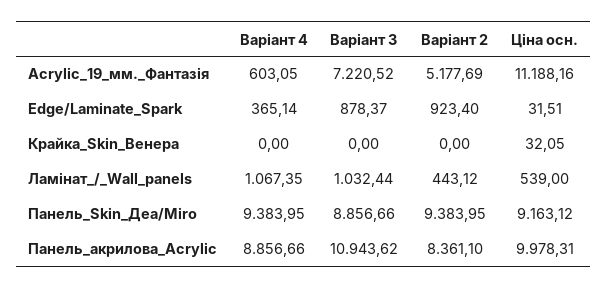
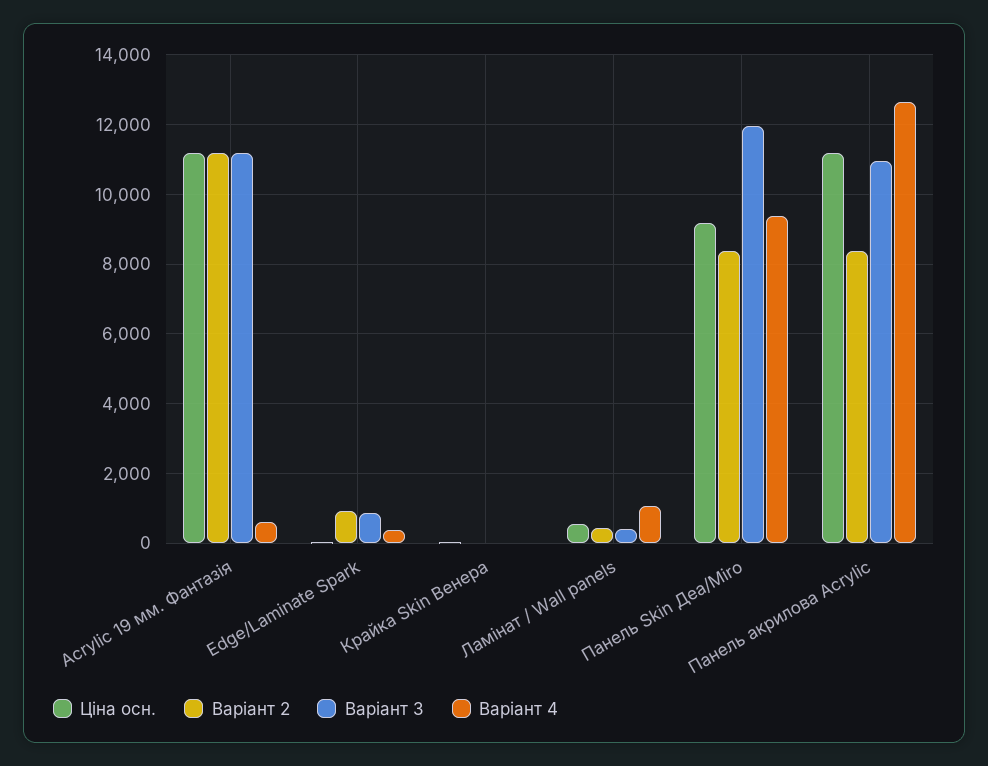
Варіант 3, Acrylic_19_мм._Фантазія: 7220.52 -> 11200
Варіант 2, Acrylic_19_мм._Фантазія: 5177.69 -> 11200
Варіант 3, Ламінат_/_Wall_panels: 1032.44 -> 400
Варіант 3, Панель_Skin_Деа/Miro: 8856.66 -> 12000
Варіант 2, Панель_Skin_Деа/Miro: 9383.95 -> 8400
Варіант 4, Панель_акрилова_Acrylic: 8856.66 -> 12600
Ціна осн., Панель_акрилова_Acrylic: 9978.31 -> 11200

